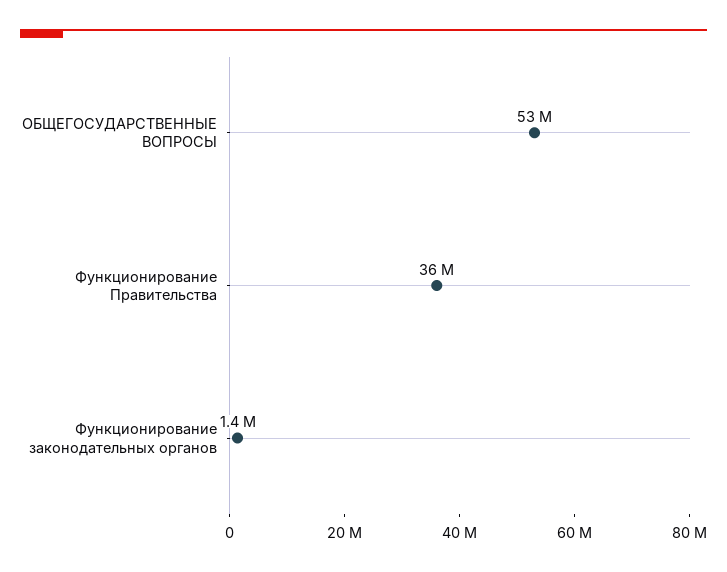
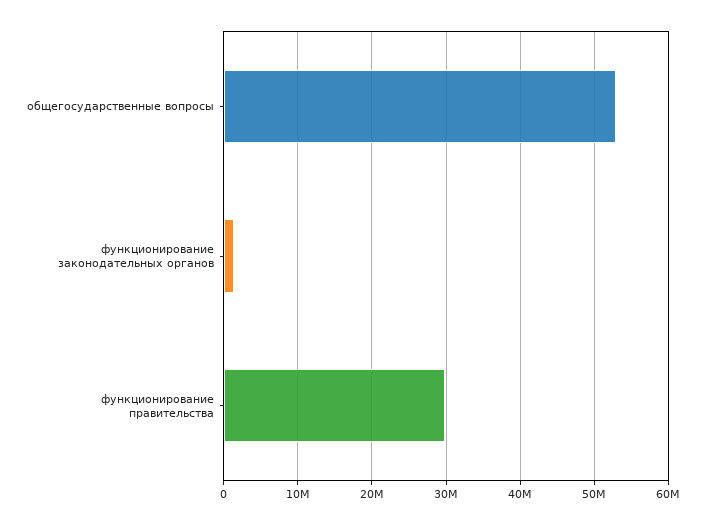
Функционирование Правительства: 36000000 -> 30000000

